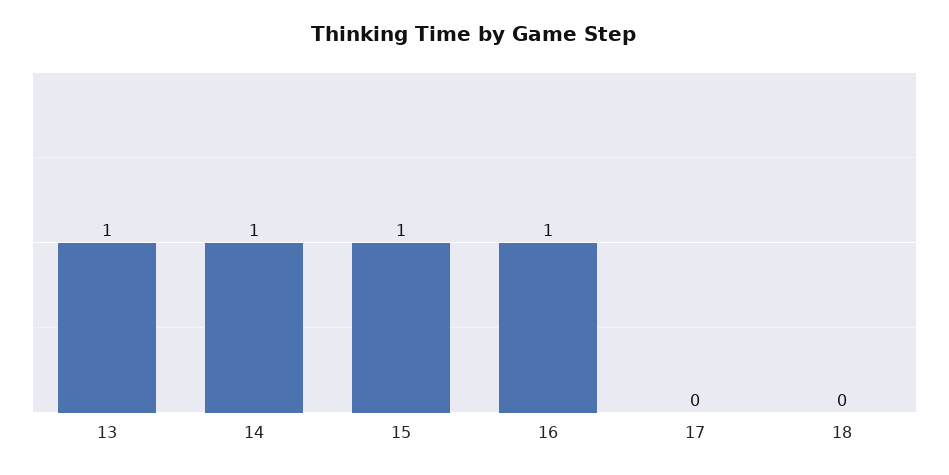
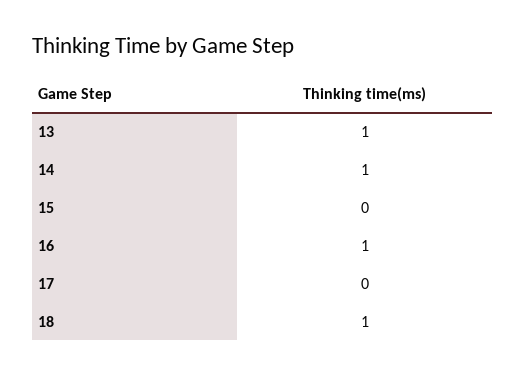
15: 1 -> 0
18: 0 -> 1

